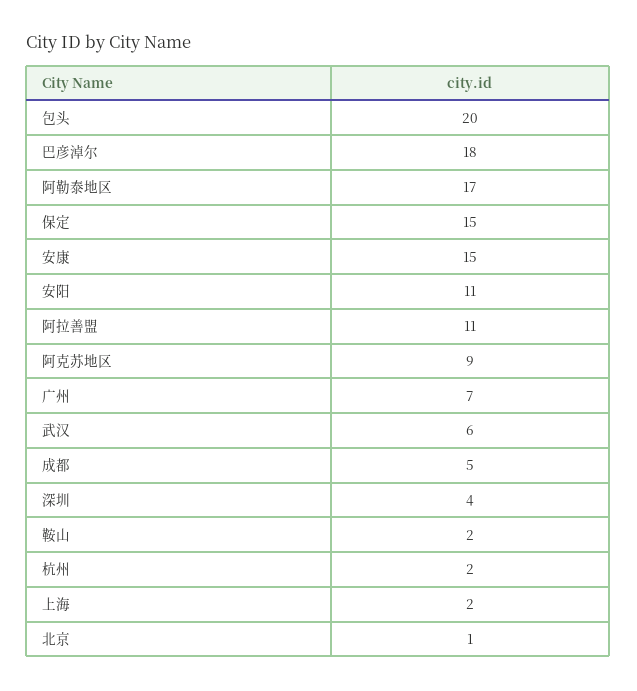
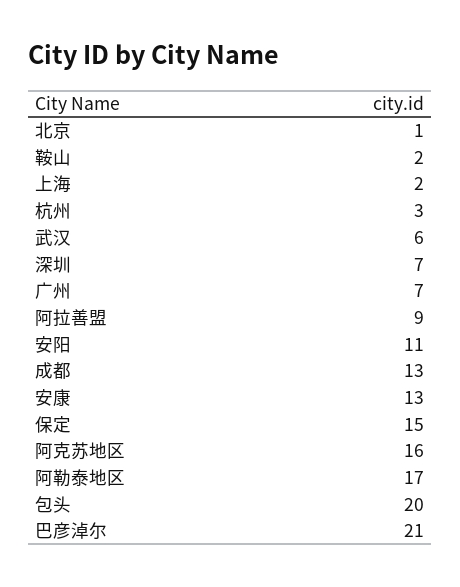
巴彦淖尔: 18 -> 21
安康: 15 -> 13
阿拉善盟: 11 -> 9
阿克苏地区: 9 -> 16
成都: 5 -> 13
深圳: 4 -> 7
杭州: 2 -> 3

